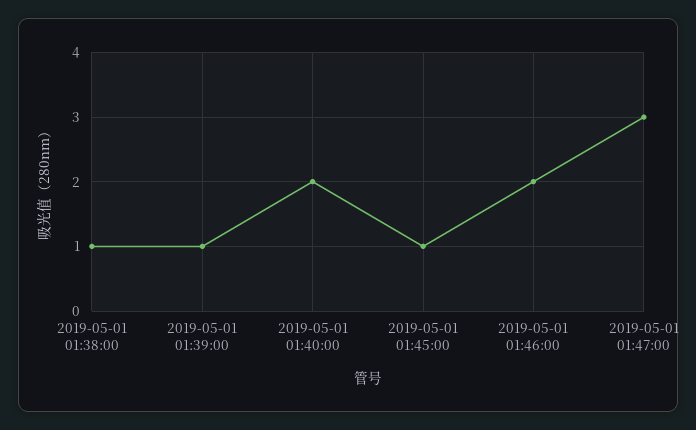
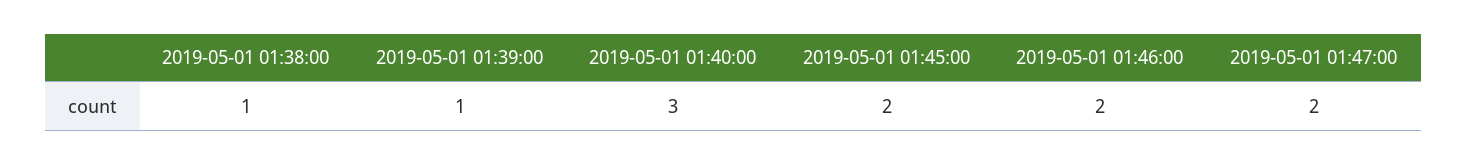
2019-05-01 01:40:00: 2 -> 3
2019-05-01 01:45:00: 1 -> 2
2019-05-01 01:47:00: 3 -> 2

